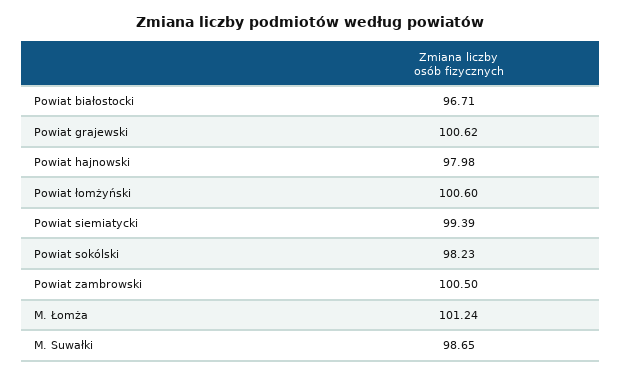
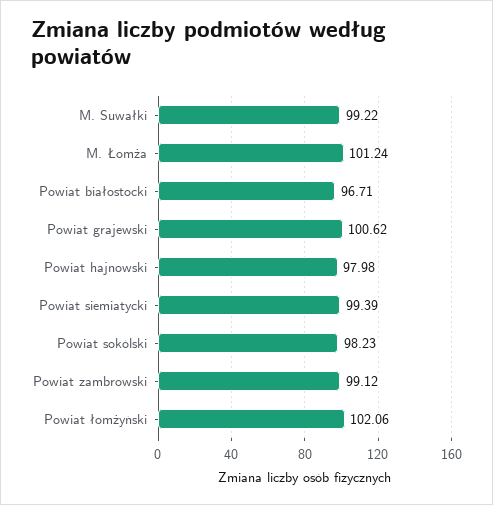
Powiat łomżyński: 100.6 -> 102.06
Powiat zambrowski: 100.5 -> 99.12
M. Suwałki: 98.65 -> 99.22

